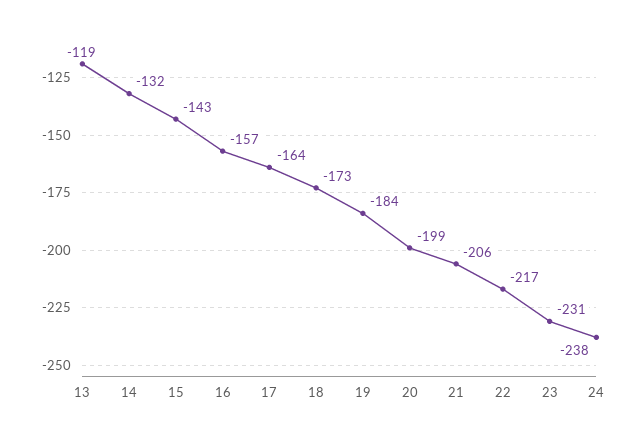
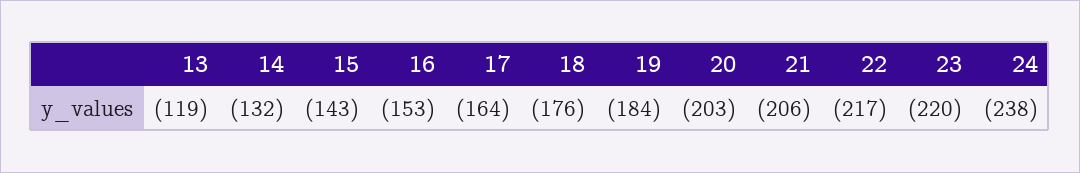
16: -157 -> -153
18: -173 -> -176
20: -199 -> -203
23: -231 -> -220

